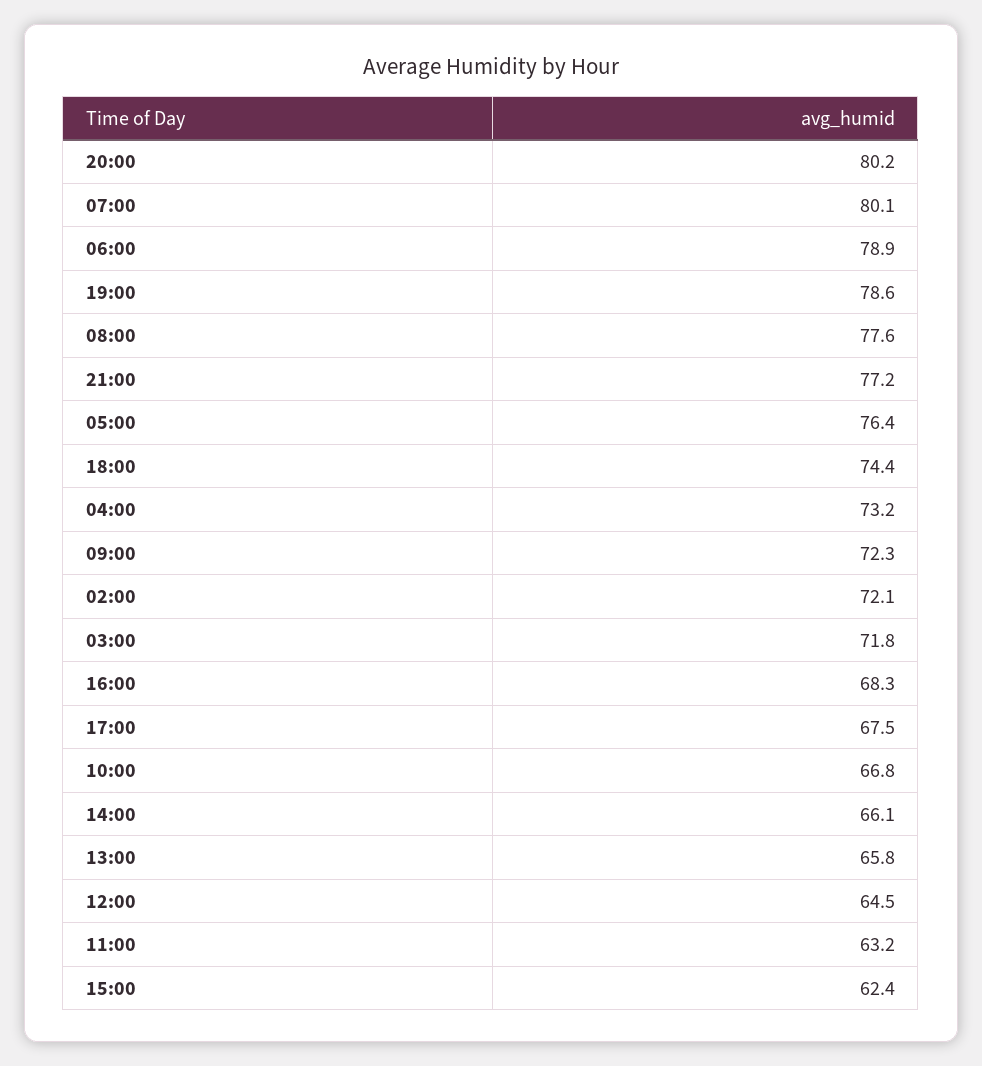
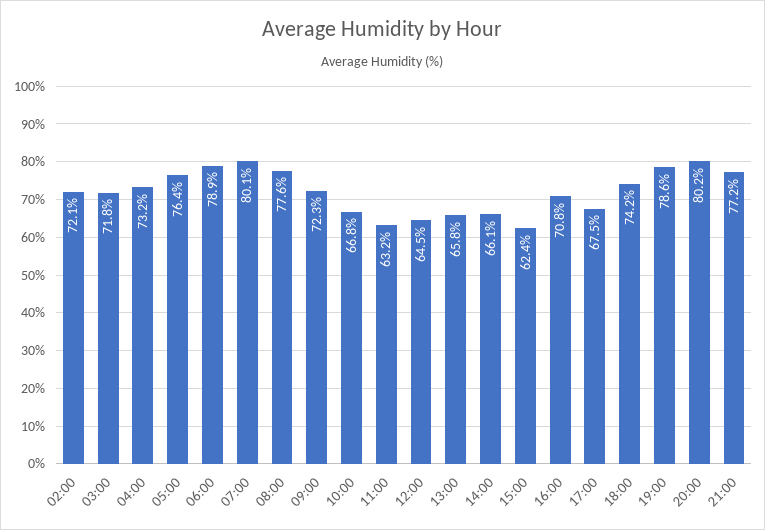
18:00: 74.4 -> 74.2
16:00: 68.3 -> 70.8

